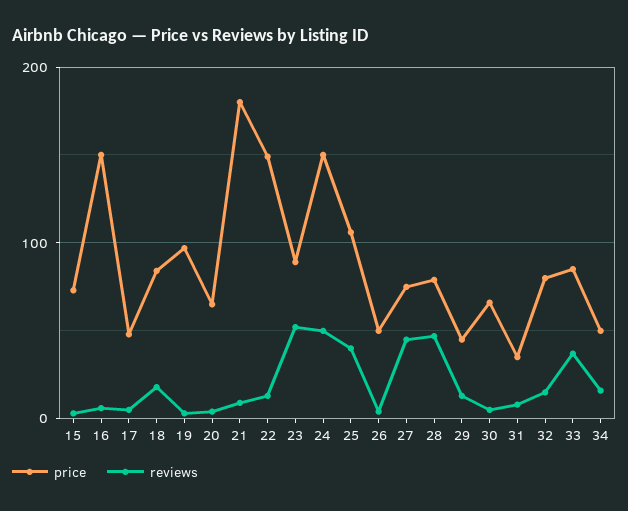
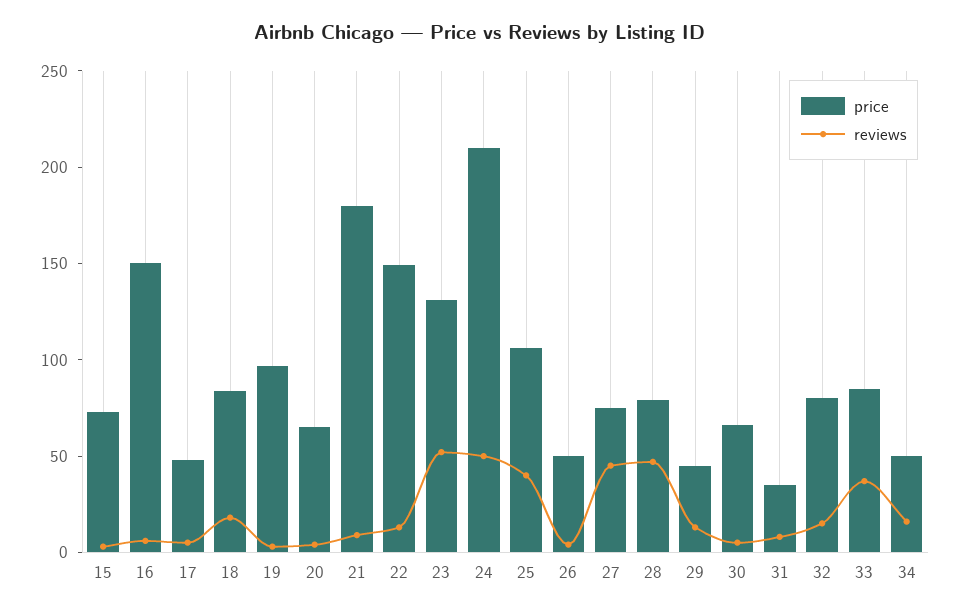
price, 23: 90 -> 130
price, 24: 150 -> 210

